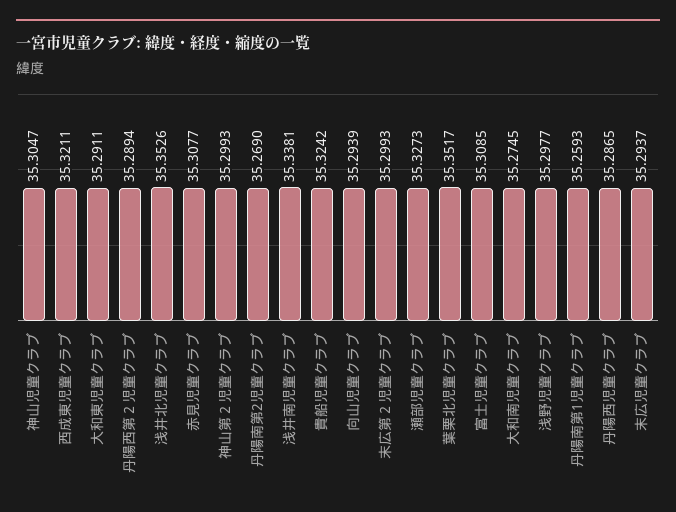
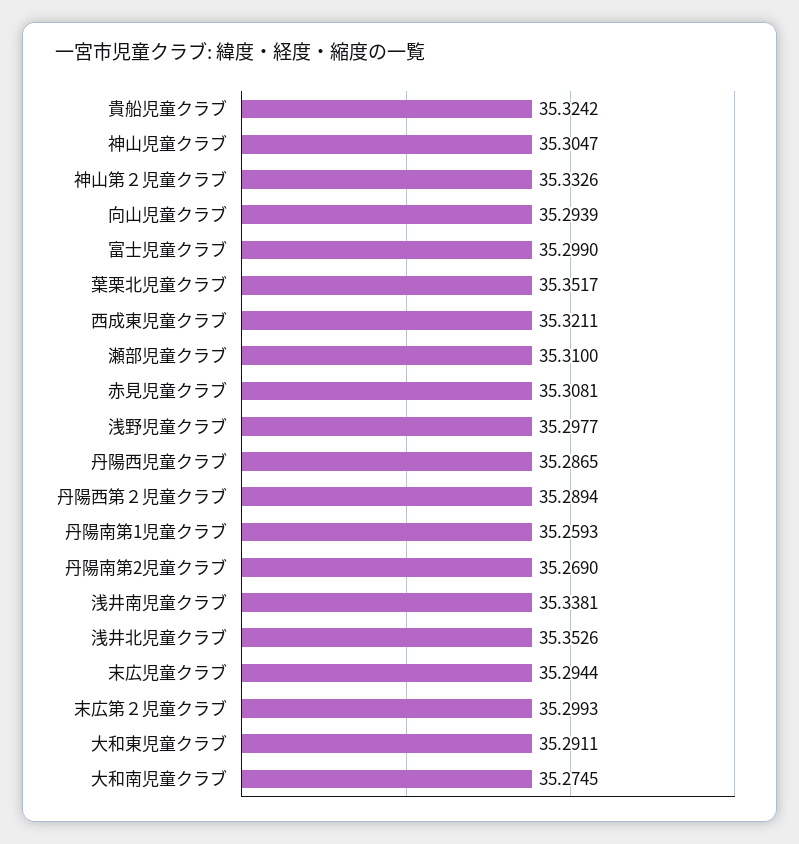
赤見児童クラブ: 35.3077 -> 35.3081
神山第２児童クラブ: 35.2993 -> 35.3326
瀬部児童クラブ: 35.3273 -> 35.31
富士児童クラブ: 35.3085 -> 35.299
末広児童クラブ: 35.2937 -> 35.2944

